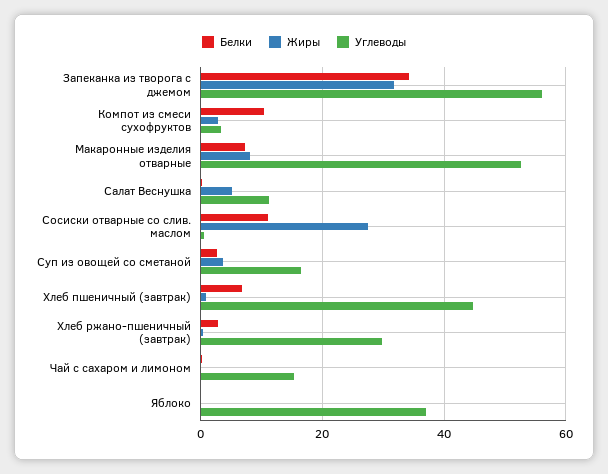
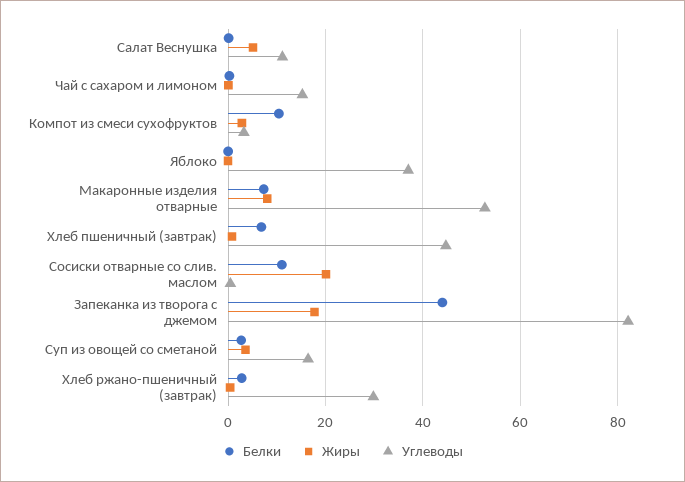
Белки, Запеканка из творога с джемом: 34 -> 44
Жиры, Запеканка из творога с джемом: 32 -> 18
Углеводы, Запеканка из творога с джемом: 56 -> 82
Жиры, Сосиски отварные со слив. маслом: 28 -> 20

